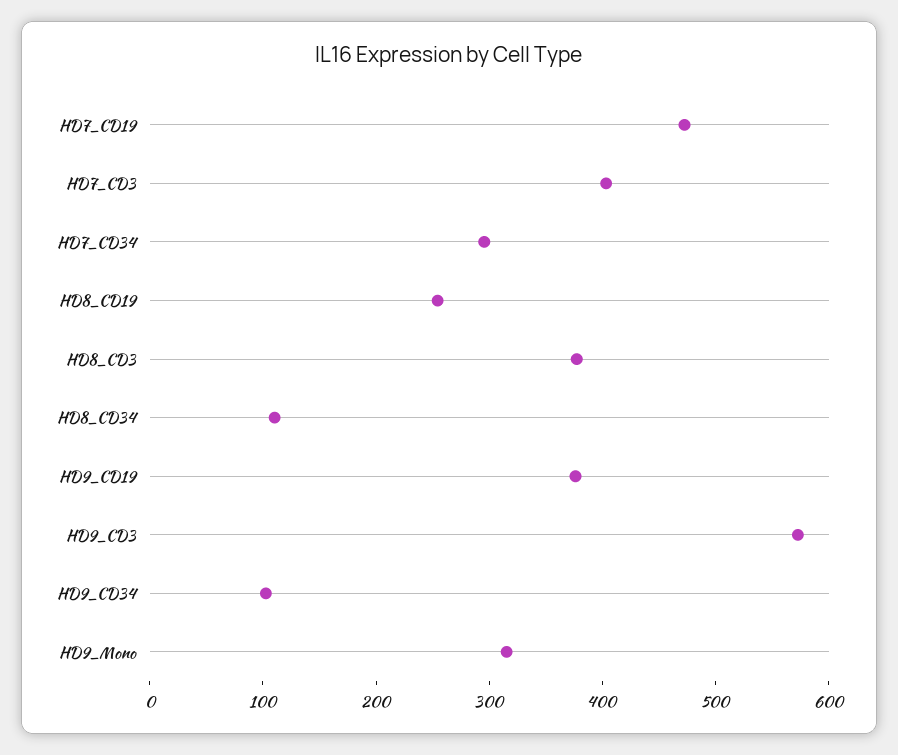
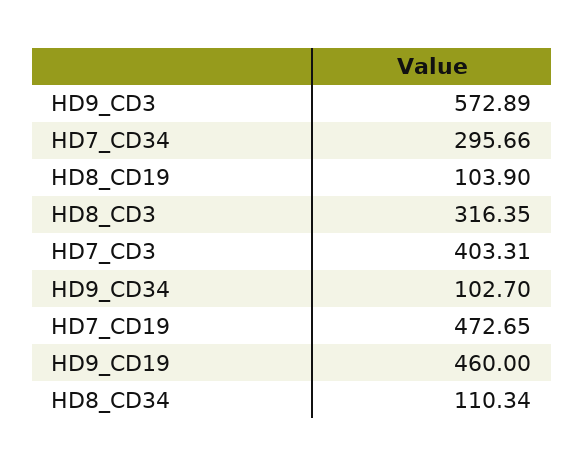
HD8_CD19: 260 -> 103.9
HD8_CD3: 380 -> 316.35
HD9_CD19: 380 -> 460
HD9_Mono: 320 -> none

